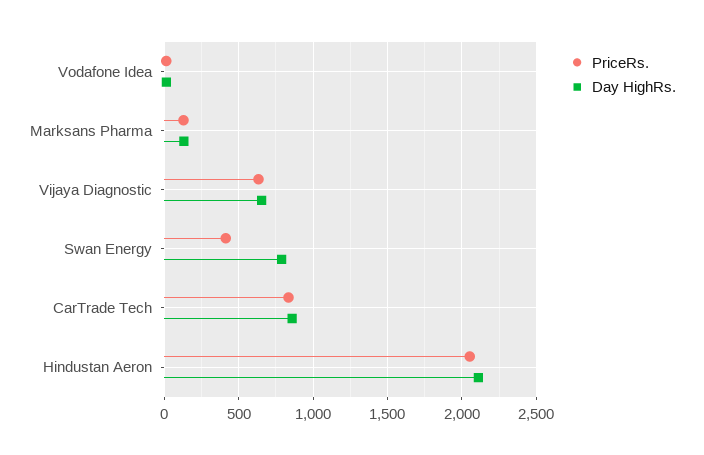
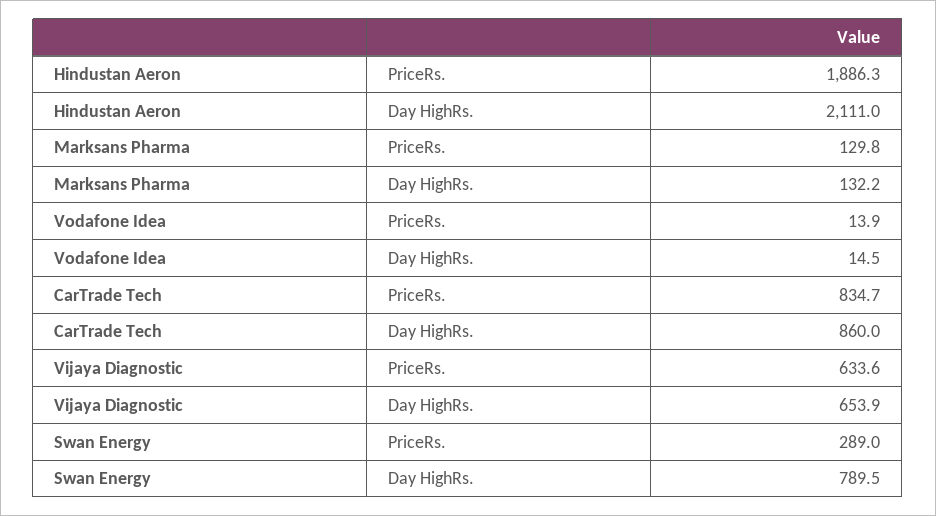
PriceRs., Swan Energy: 400 -> 289
PriceRs., Hindustan Aeron: 2050 -> 1886.3

